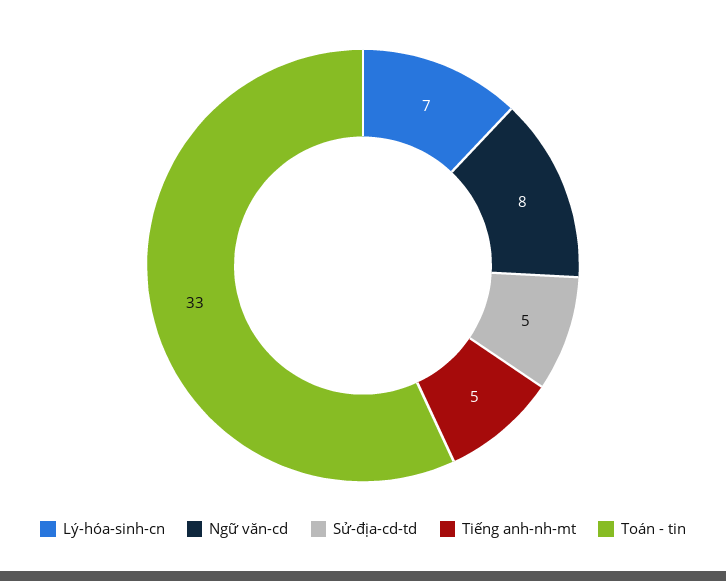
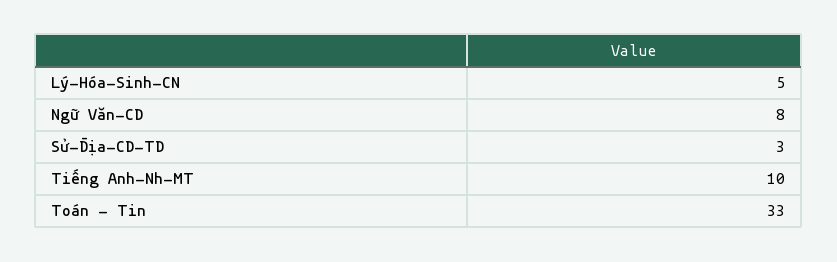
Lý-hóa-sinh-cn: 7 -> 5
Sử-địa-cd-td: 5 -> 3
Tiếng anh-nh-mt: 5 -> 10

